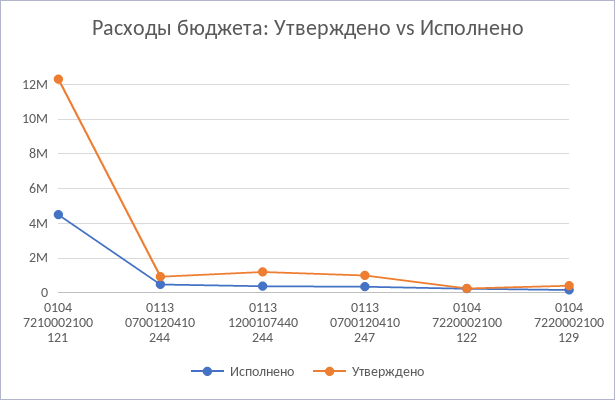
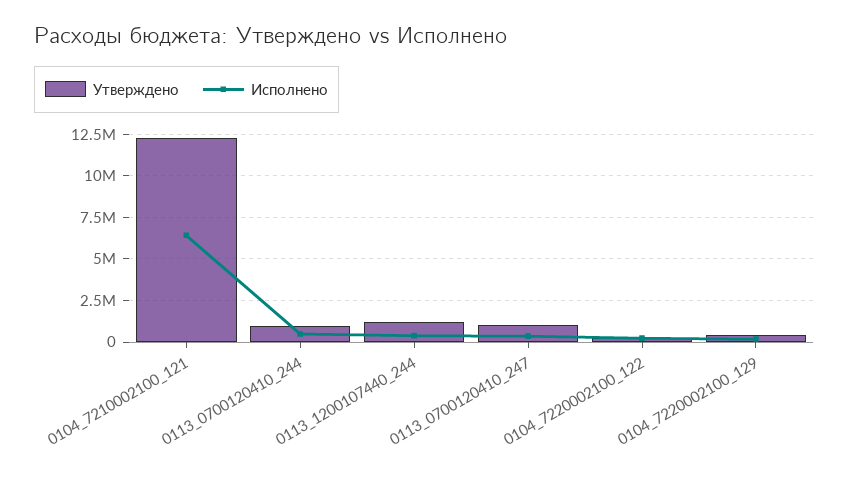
Исполнено, 0104 7210002100 121: 4500000 -> 6500000

